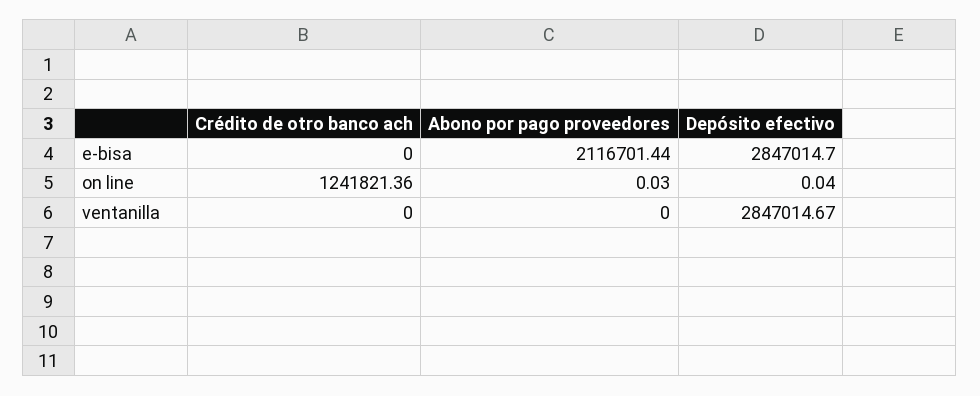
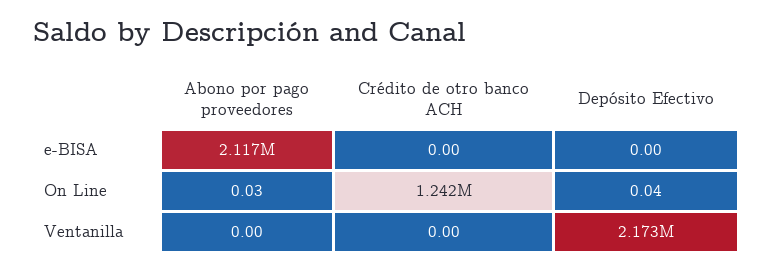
Depósito efectivo, e-bisa: 2847014.7 -> 0
Depósito efectivo, ventanilla: 2847014.67 -> 2173000

